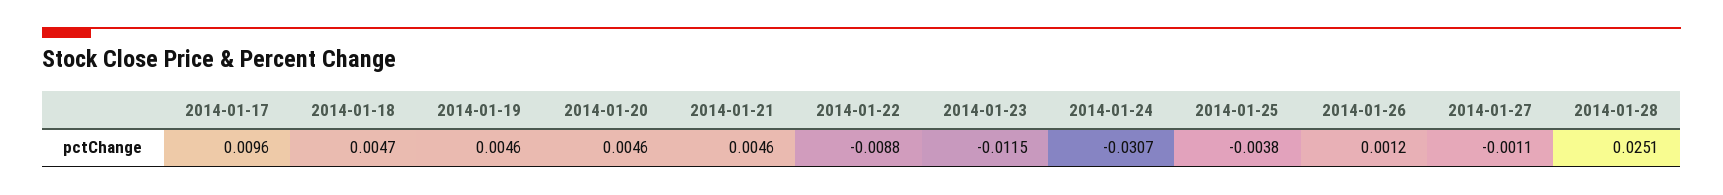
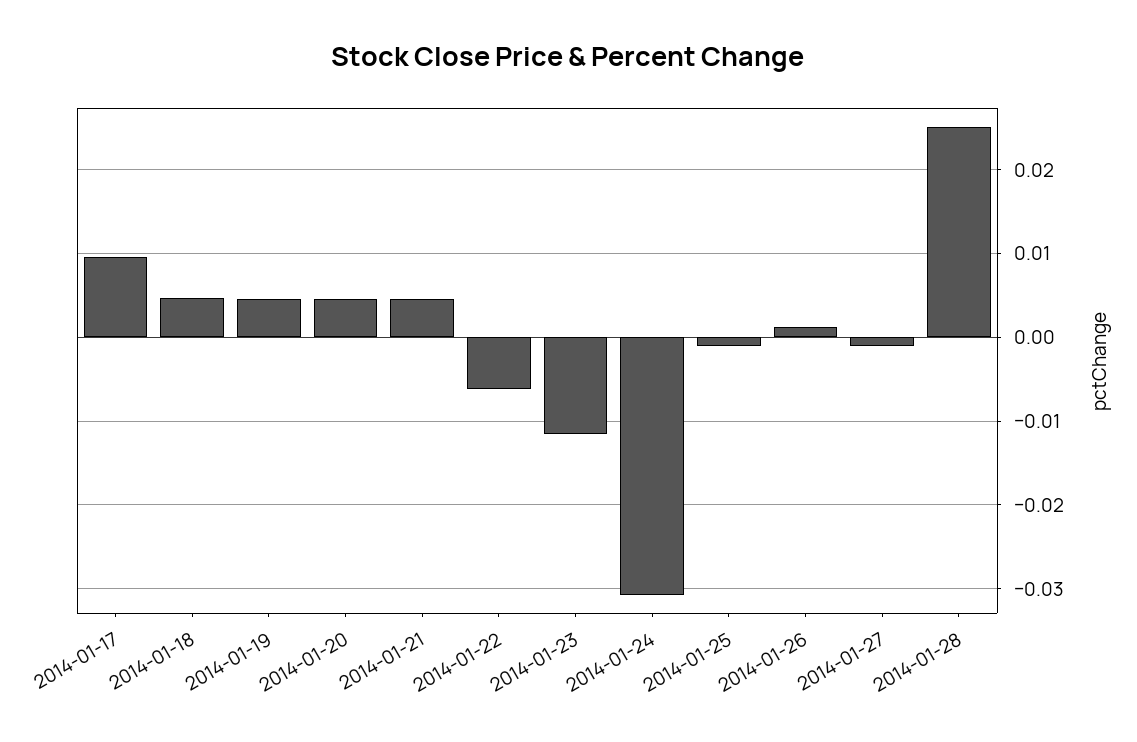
2014-01-22: -0.0088 -> -0.006
2014-01-25: -0.0038 -> -0.001

